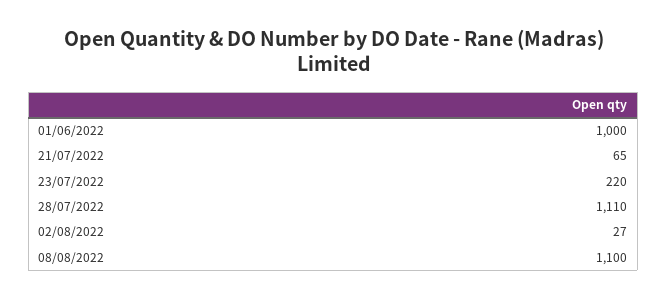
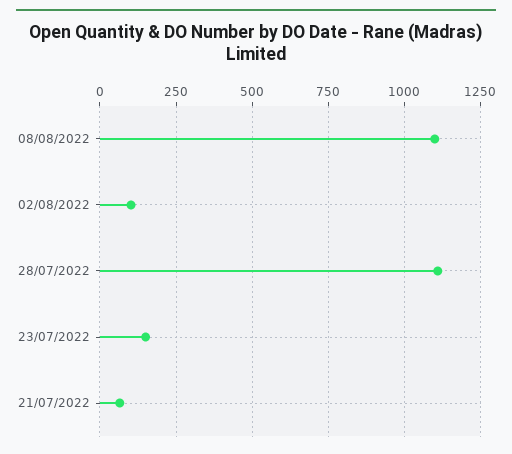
01/06/2022: 1000 -> none
23/07/2022: 220 -> 150
02/08/2022: 27 -> 100

